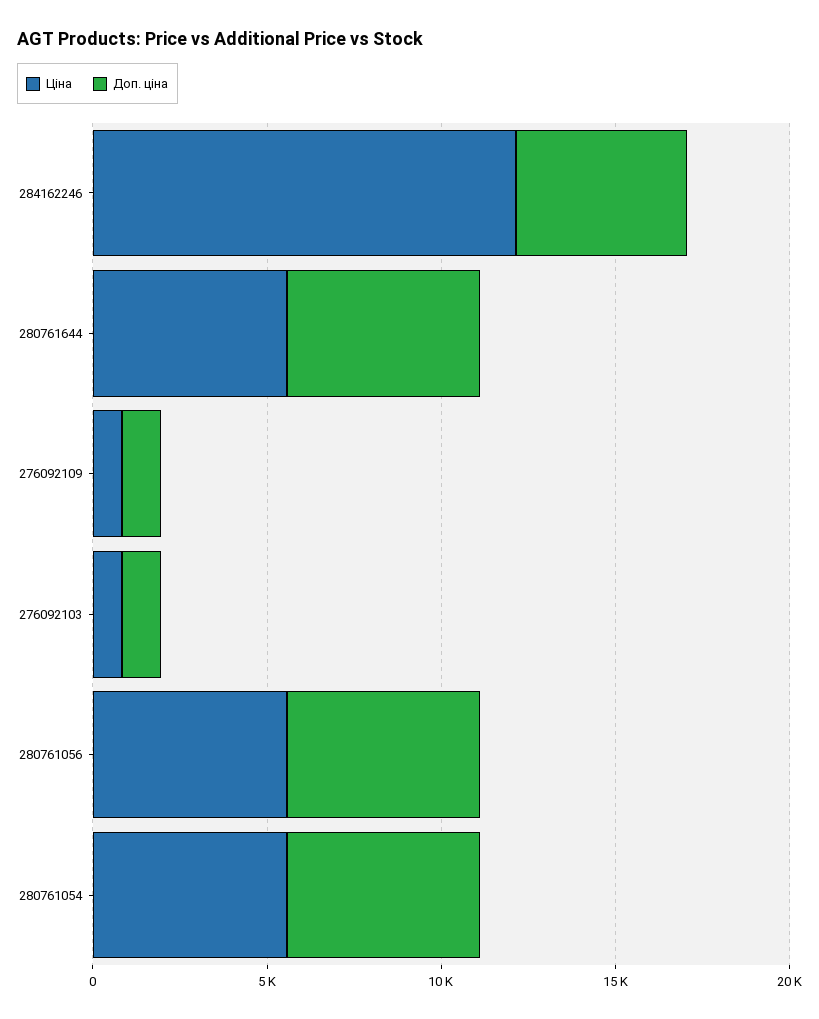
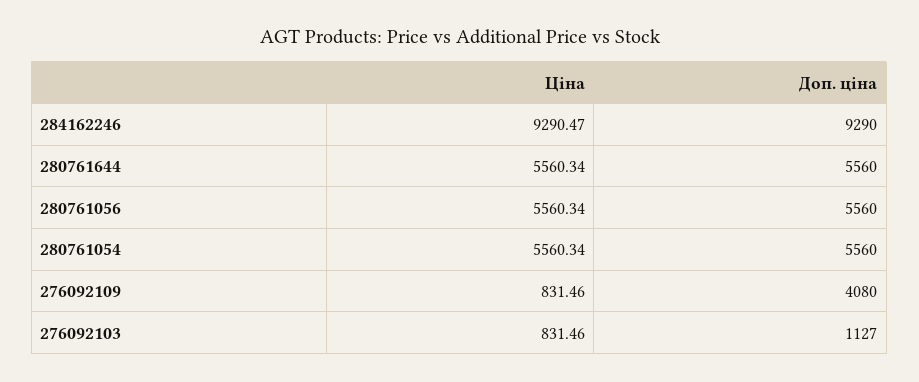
Ціна, 284162246: 12000 -> 9290.47
Доп. ціна, 284162246: 5000 -> 9290
Доп. ціна, 276092109: 1000 -> 4080

